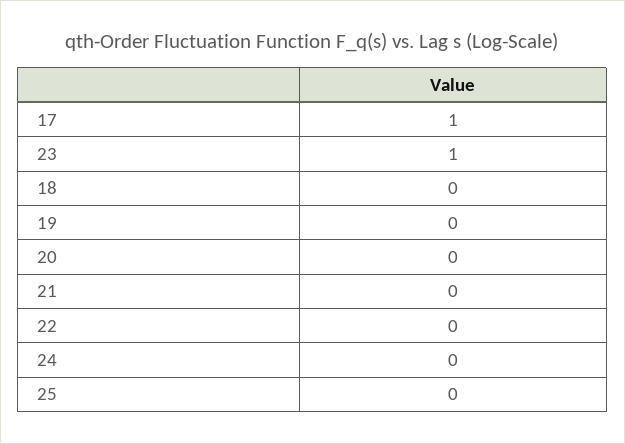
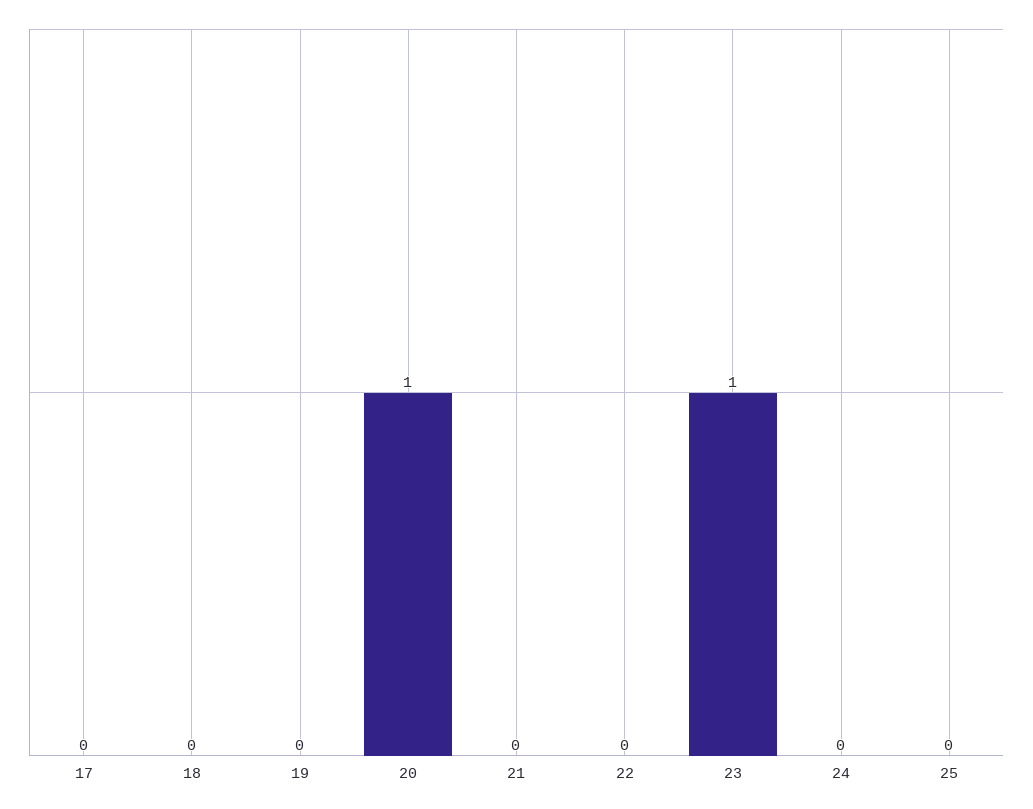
17: 1 -> 0
20: 0 -> 1

